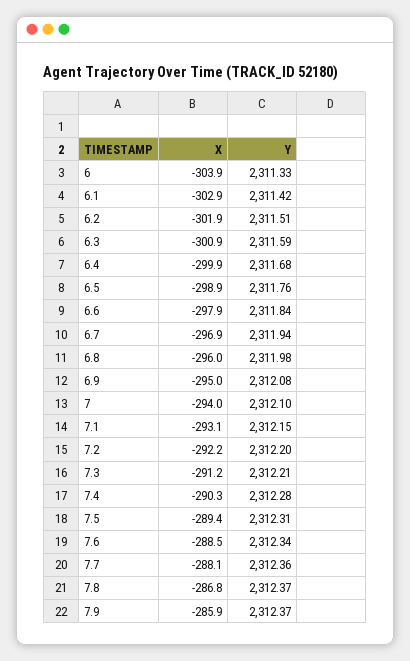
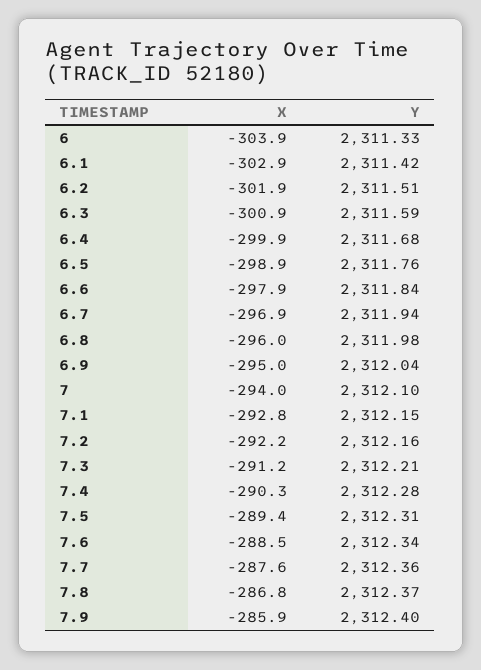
Y, 6.9: 2312.08 -> 2312.04
X, 7.1: -293.1 -> -292.8
Y, 7.2: 2312.2 -> 2312.16
X, 7.7: -288.1 -> -287.6
Y, 7.9: 2312.37 -> 2312.4

